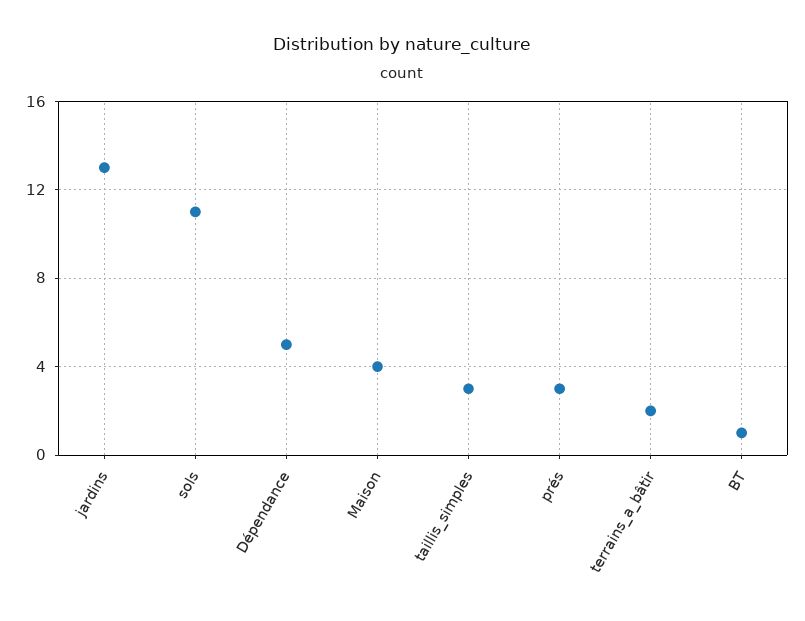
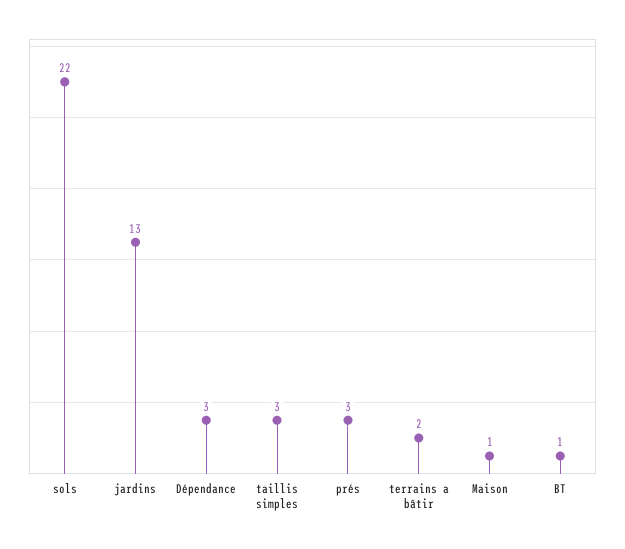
sols: 11 -> 22
Dépendance: 5 -> 3
Maison: 4 -> 1

